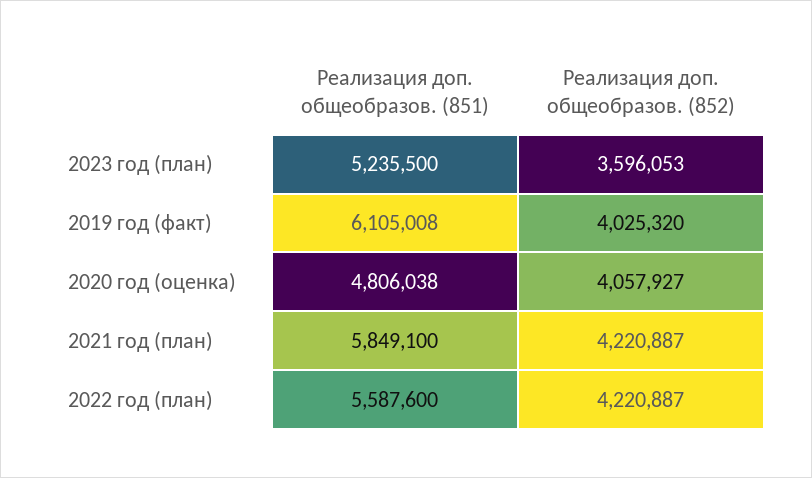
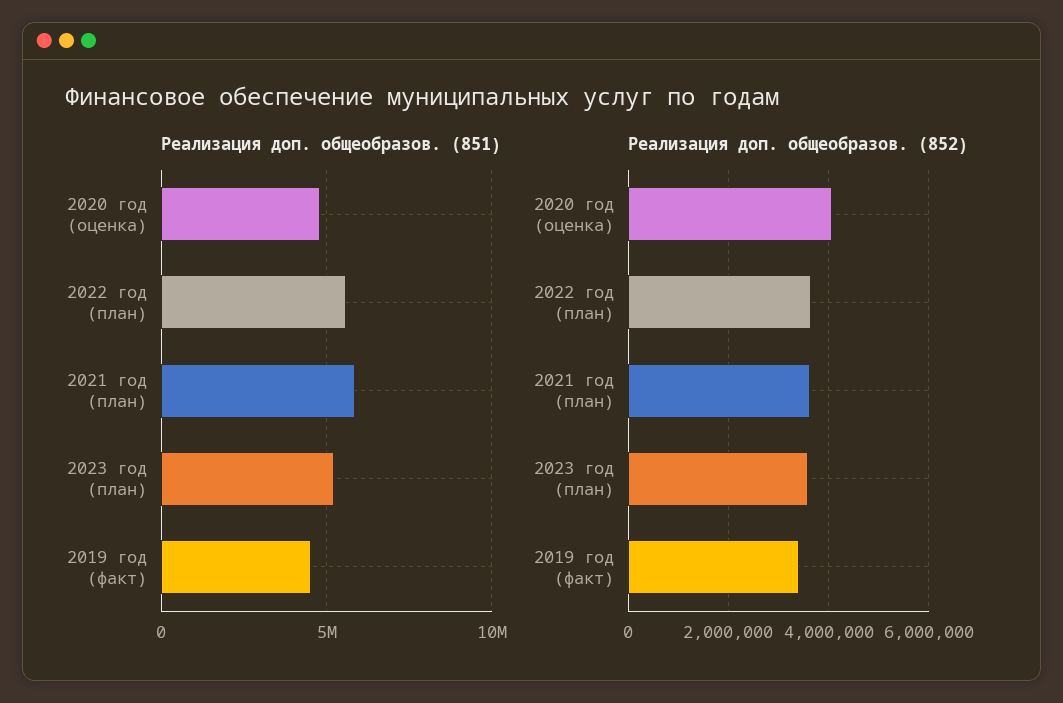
Реализация доп. общеобразов. (851), 2019 год (факт): 6105008 -> 4500000
Реализация доп. общеобразов. (852), 2019 год (факт): 4025320 -> 3400000
Реализация доп. общеобразов. (852), 2021 год (план): 4220887 -> 3600000
Реализация доп. общеобразов. (852), 2022 год (план): 4220887 -> 3600000

